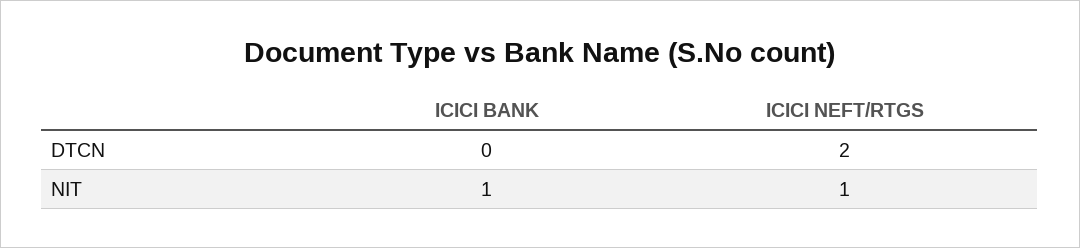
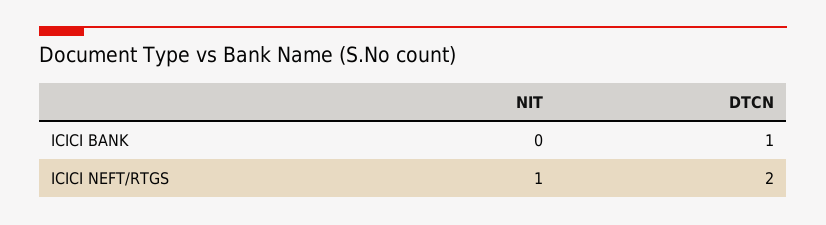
ICICI BANK, DTCN: 0 -> 1
ICICI BANK, NIT: 1 -> 0

